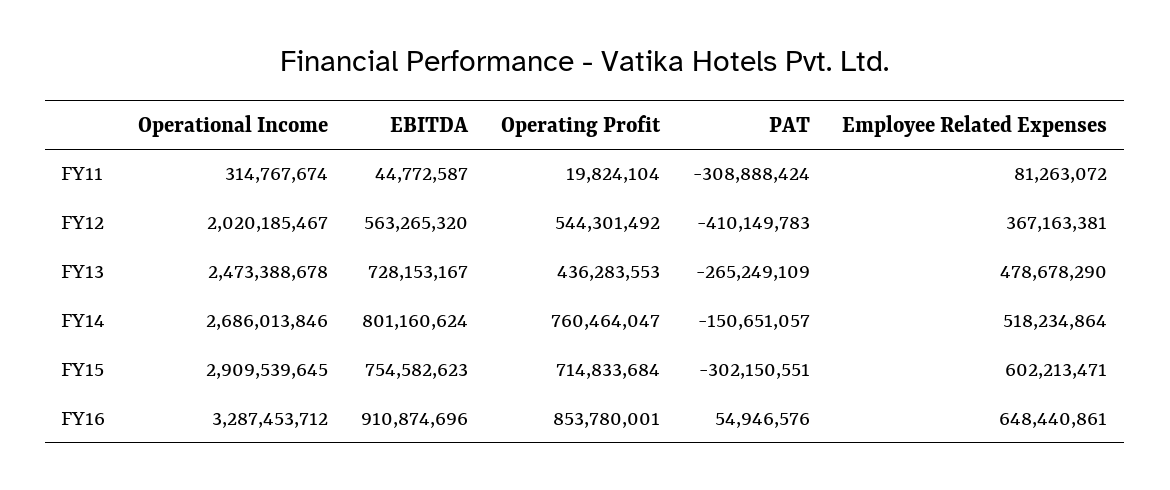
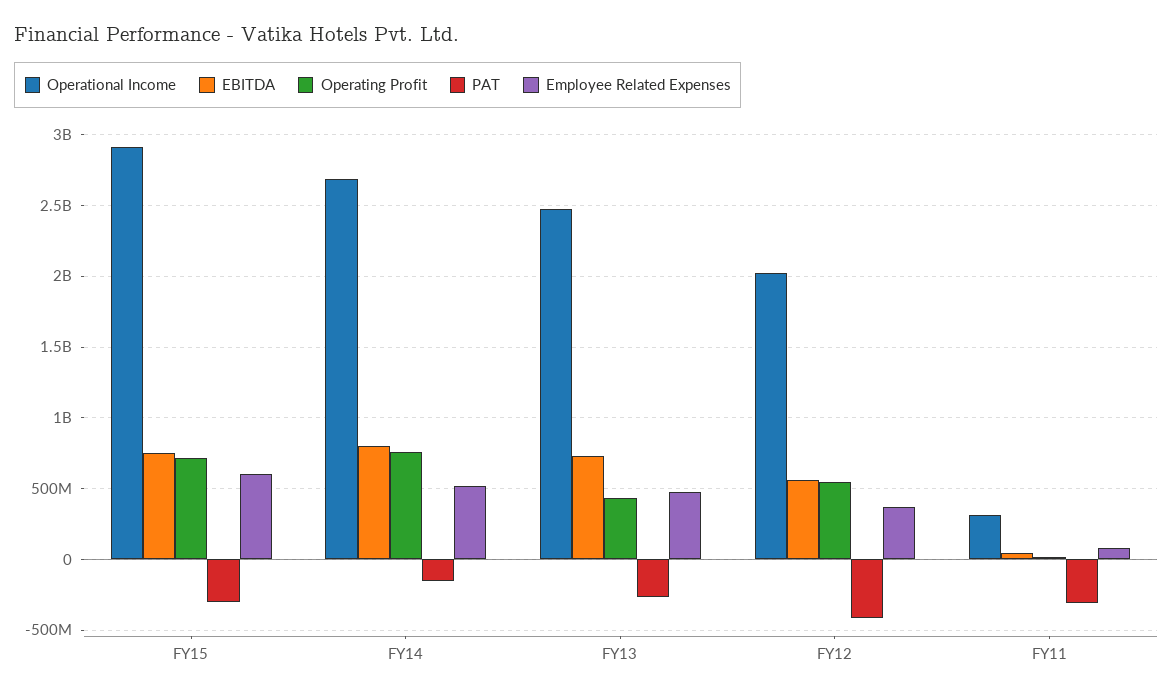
Operational Income, FY16: 3287453712 -> none
EBITDA, FY16: 910874696 -> none
Operating Profit, FY16: 853780001 -> none
PAT, FY16: 54946576 -> none
Employee Related Expenses, FY16: 648440861 -> none

